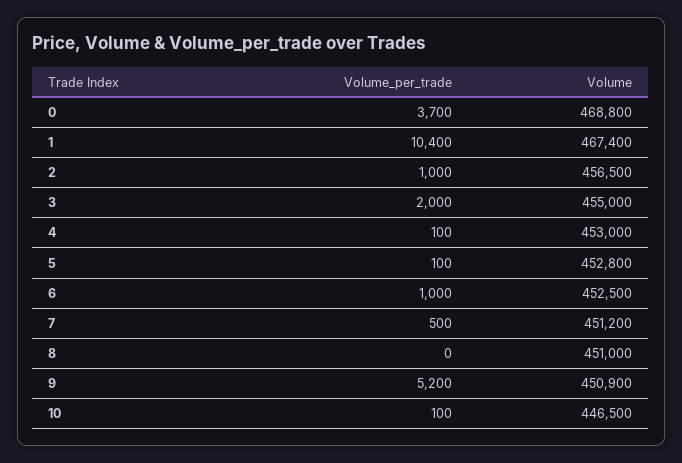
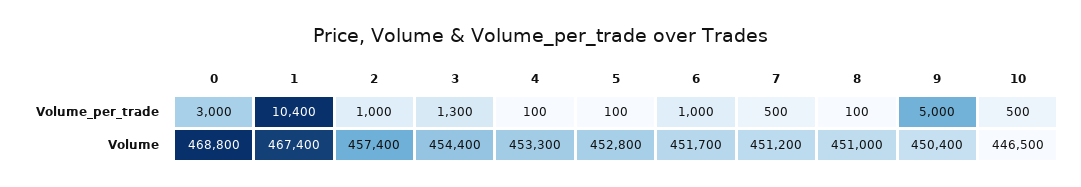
Volume_per_trade, 0: 3700 -> 3000
Volume, 2: 456500 -> 457400
Volume_per_trade, 3: 2000 -> 1300
Volume, 3: 455000 -> 454400
Volume, 4: 453000 -> 453300
Volume, 6: 452500 -> 451700
Volume_per_trade, 8: 0 -> 100
Volume_per_trade, 9: 5200 -> 5000
Volume, 9: 450900 -> 450400
Volume_per_trade, 10: 100 -> 500

